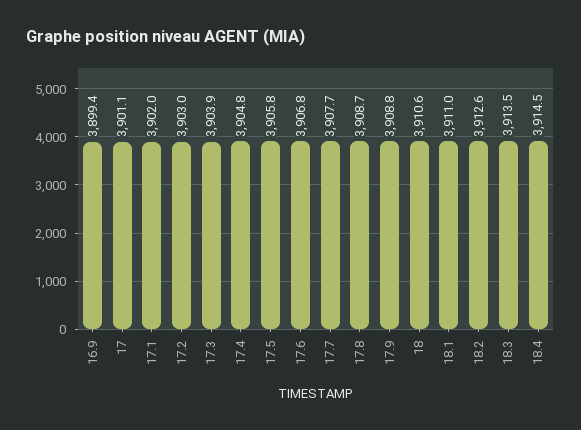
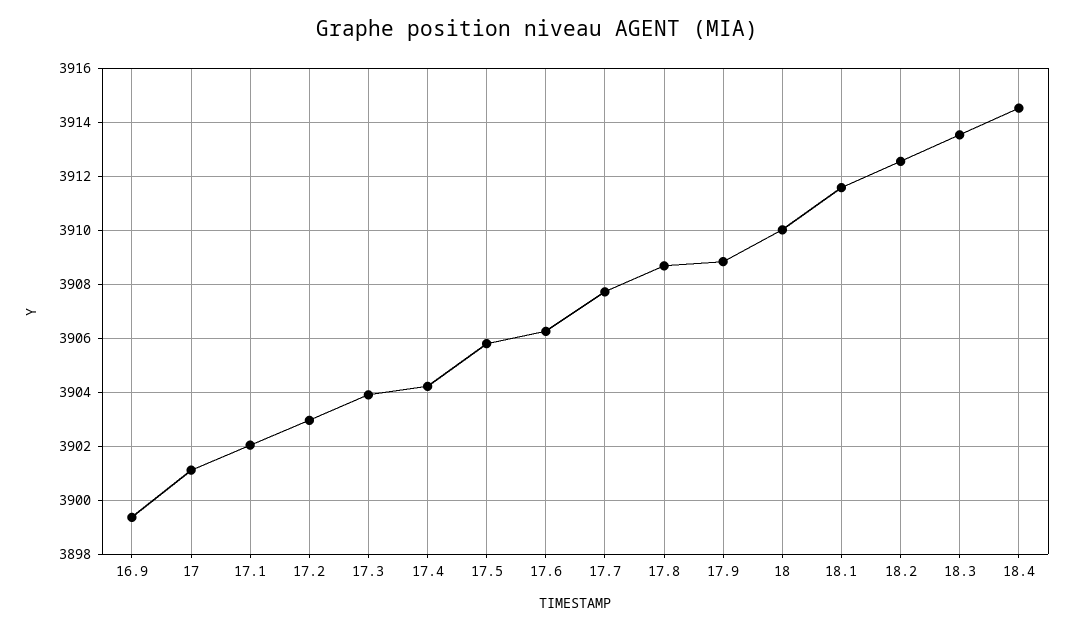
17.4: 3904.8 -> 3904.25
17.6: 3906.8 -> 3906.25
18: 3910.6 -> 3910
18.1: 3911 -> 3911.5

